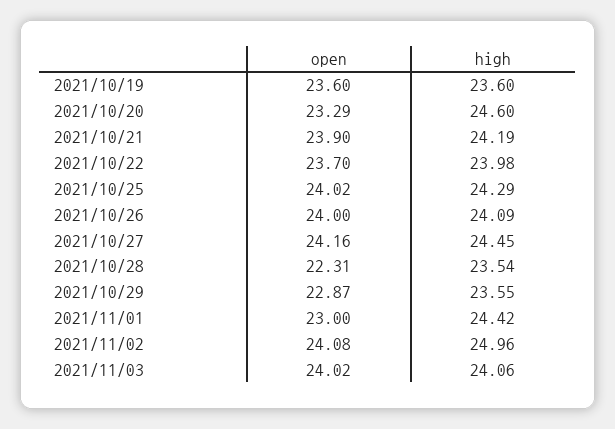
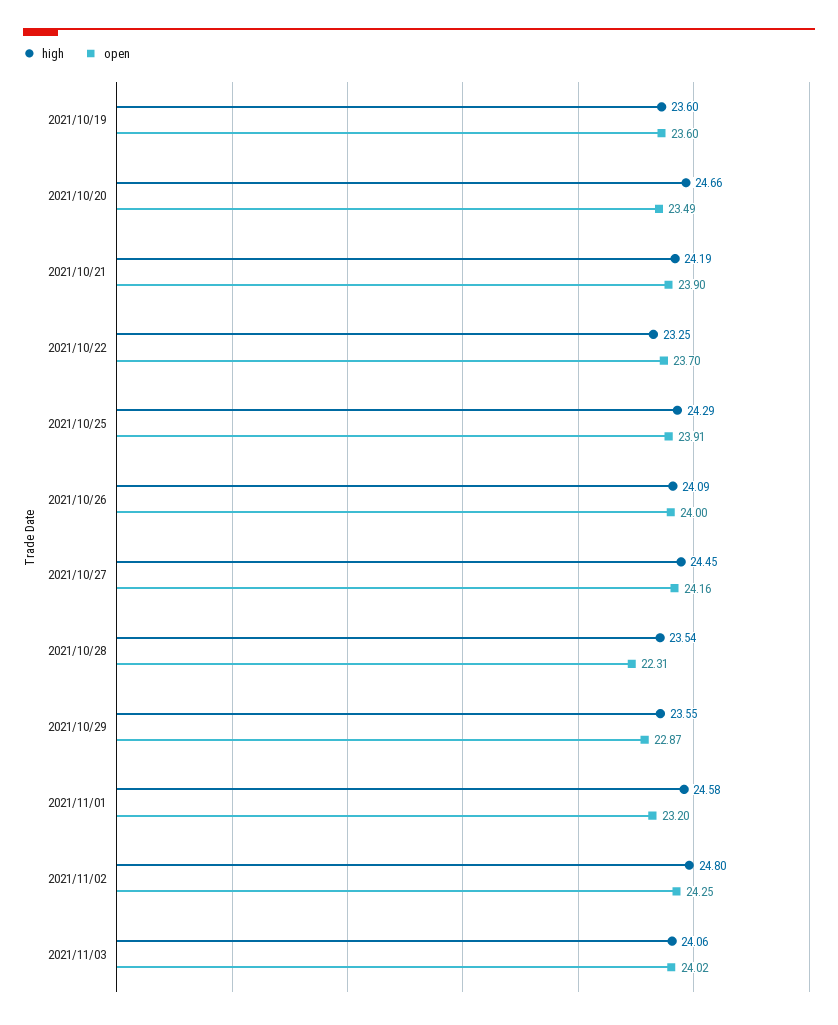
open, 2021/10/20: 23.29 -> 23.49
high, 2021/10/20: 24.6 -> 24.66
high, 2021/10/22: 23.98 -> 23.25
open, 2021/10/25: 24.02 -> 23.91
open, 2021/11/01: 23 -> 23.2
high, 2021/11/01: 24.42 -> 24.58
open, 2021/11/02: 24.08 -> 24.25
high, 2021/11/02: 24.96 -> 24.8

